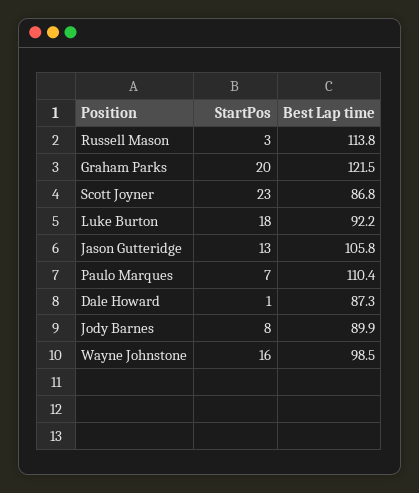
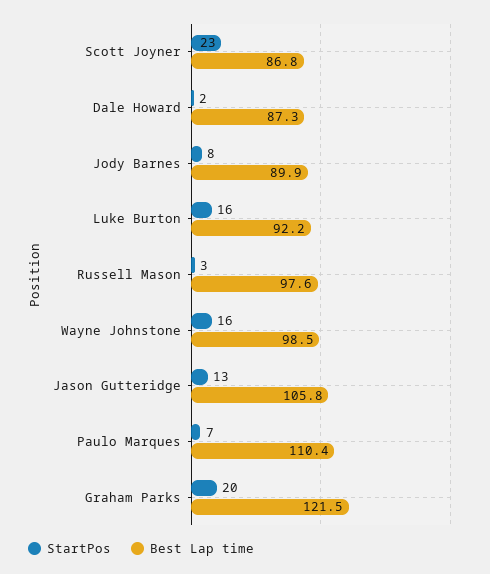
Best Lap time, Russell Mason: 113.8 -> 97.6
StartPos, Luke Burton: 18 -> 16
StartPos, Dale Howard: 1 -> 2

